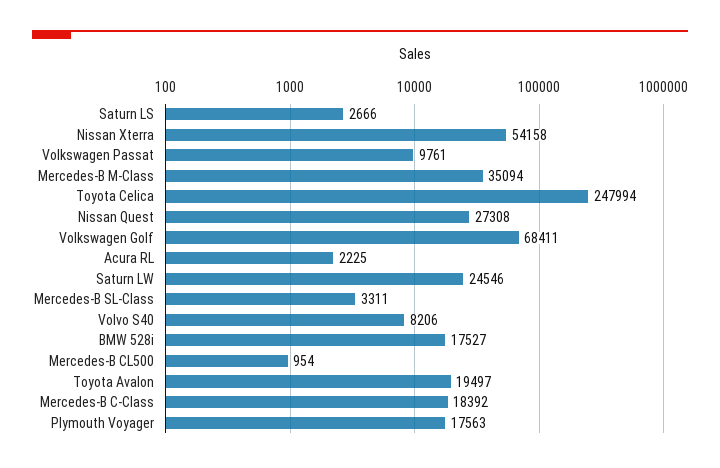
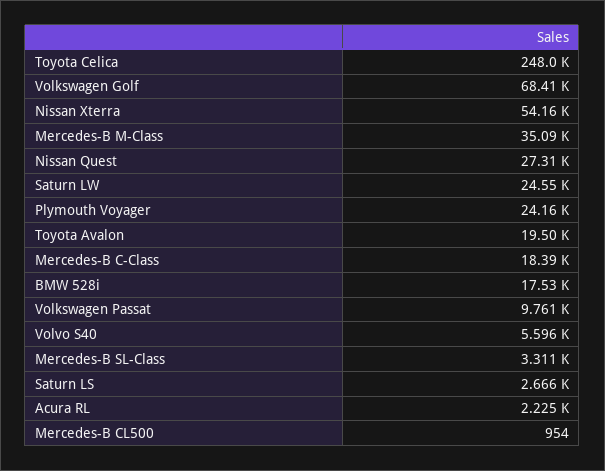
Volvo S40: 8206 -> 5596
Plymouth Voyager: 17563 -> 24160

